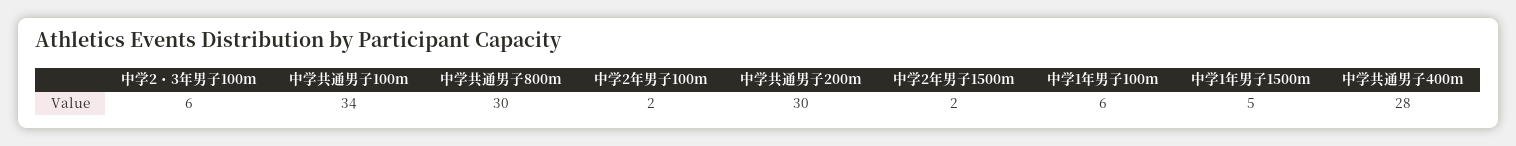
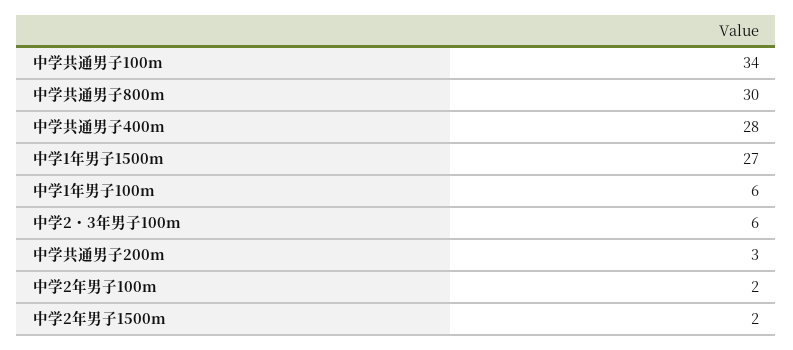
中学共通男子200m: 30 -> 3
中学1年男子1500m: 5 -> 27

